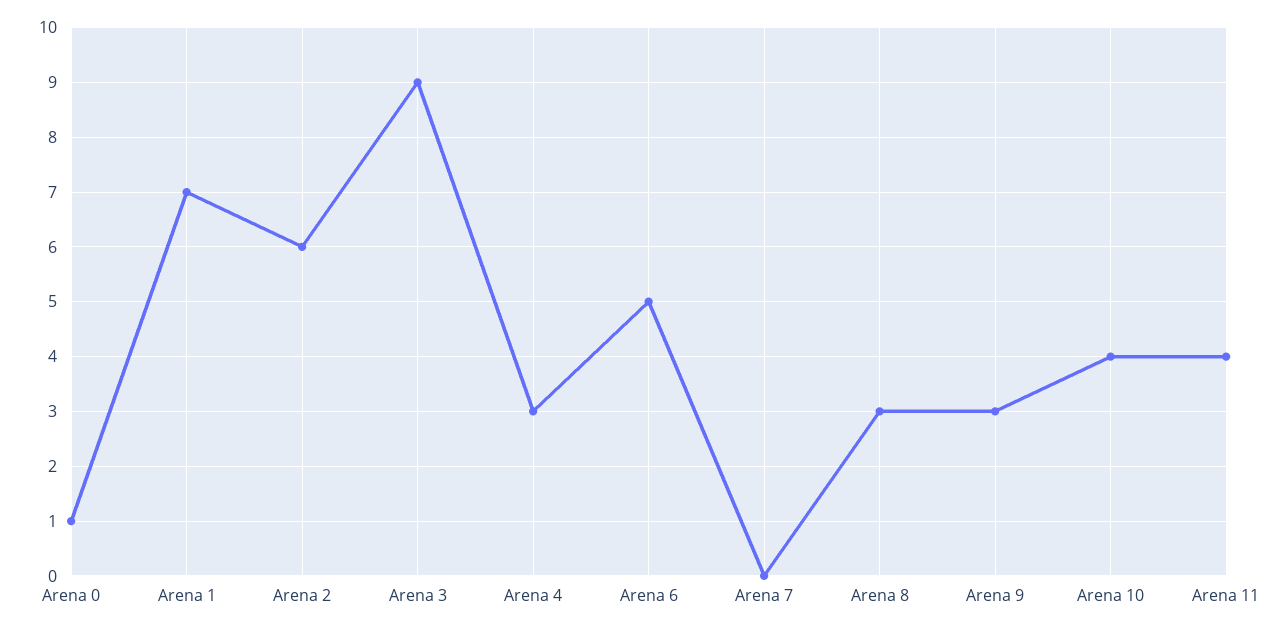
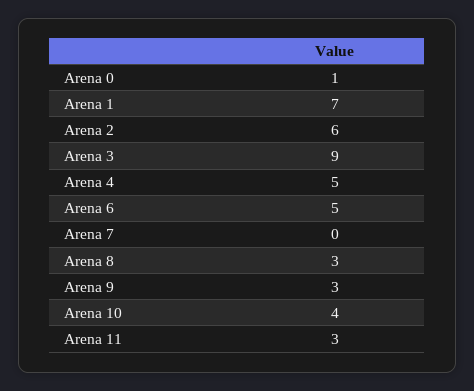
Arena 4: 3 -> 5
Arena 11: 4 -> 3

